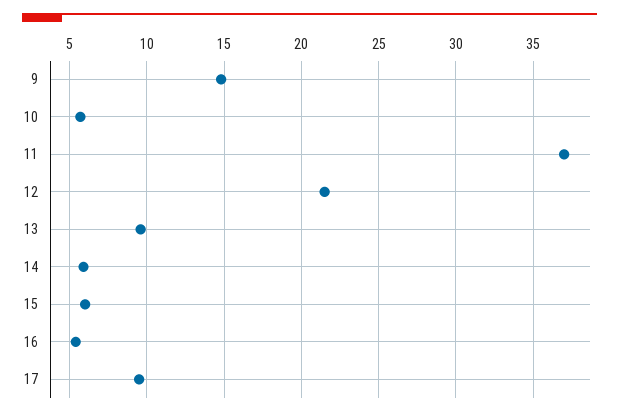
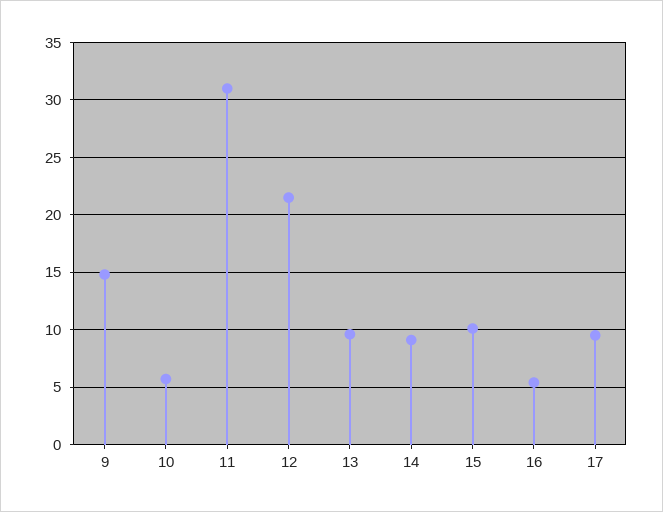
11: 37 -> 31
14: 6 -> 9
15: 6 -> 10

